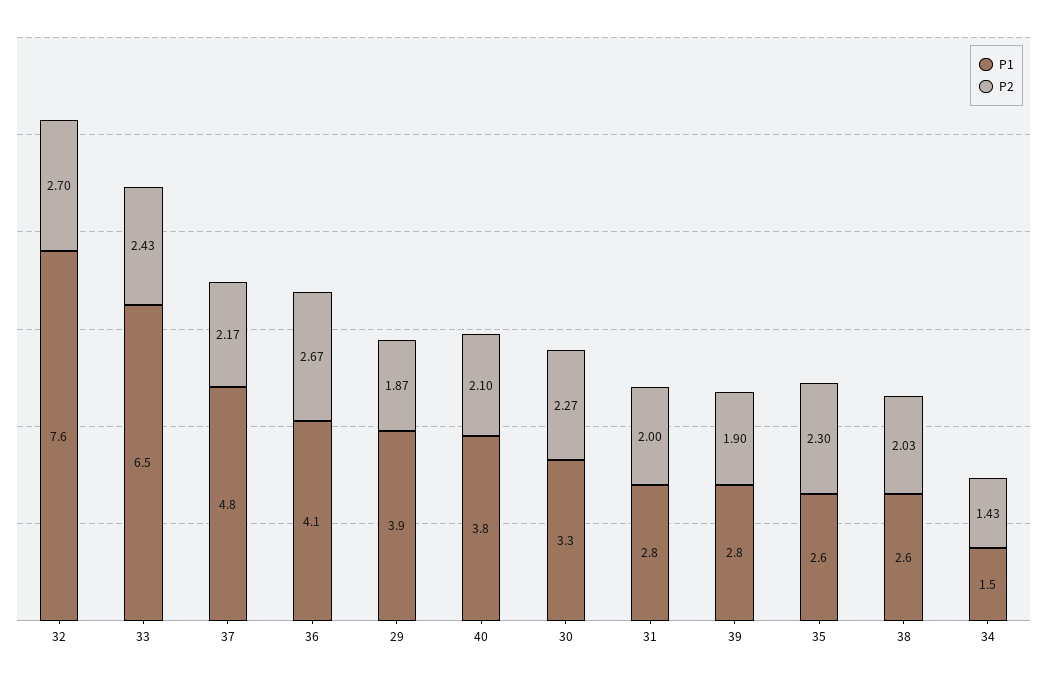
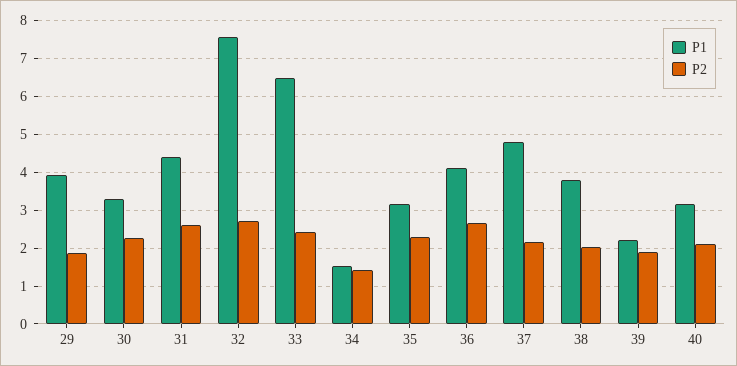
P1, 40: 3.8 -> 3.2
P1, 31: 2.8 -> 4.4
P2, 31: 2 -> 2.6
P1, 39: 2.8 -> 2.2
P1, 35: 2.6 -> 3.2
P1, 38: 2.6 -> 3.8

